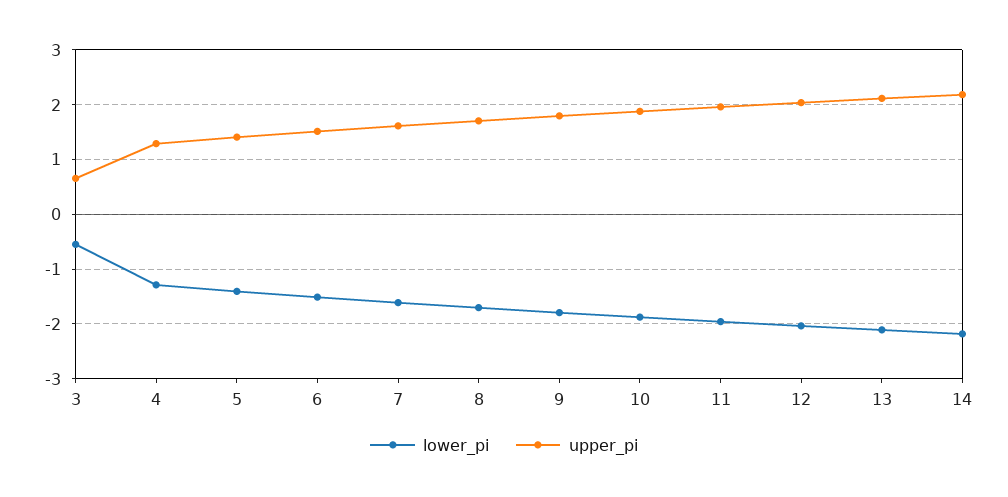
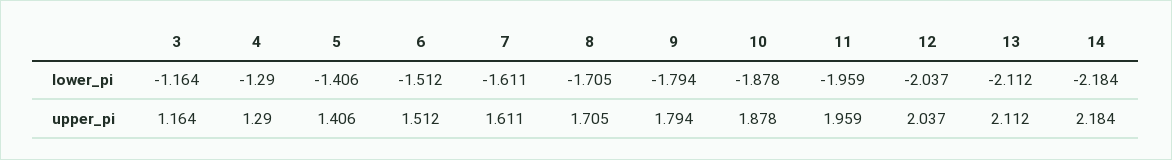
lower_pi, 3: -0.6 -> -1.164
upper_pi, 3: 0.6 -> 1.164

